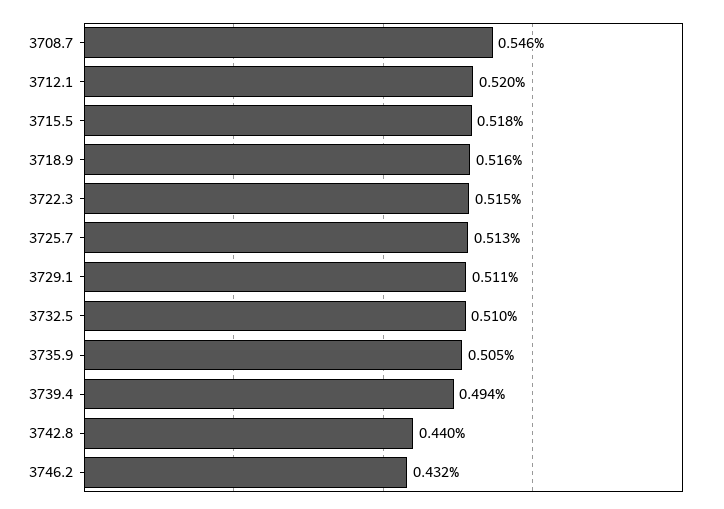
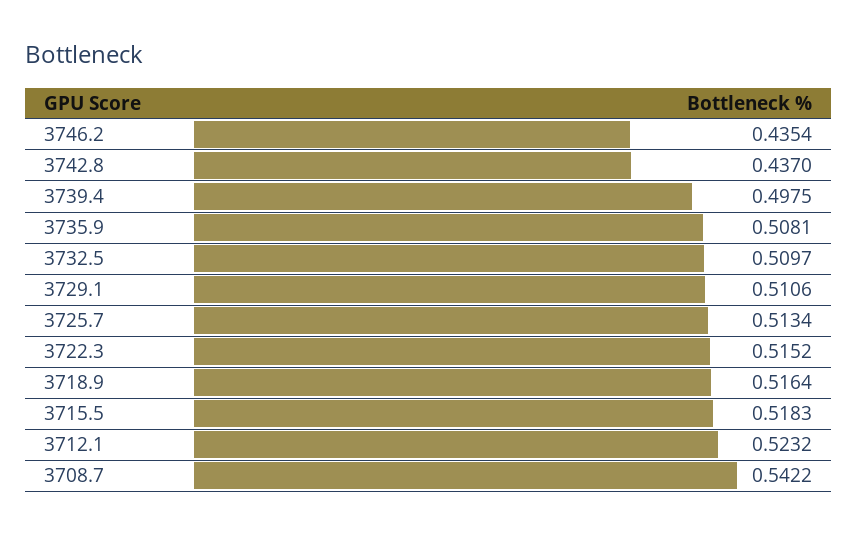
3708.7: 0.546 -> 0.5422
3712.1: 0.52 -> 0.5232
3735.9: 0.505 -> 0.5081
3739.4: 0.494 -> 0.4975
3742.8: 0.44 -> 0.437
3746.2: 0.432 -> 0.4354

